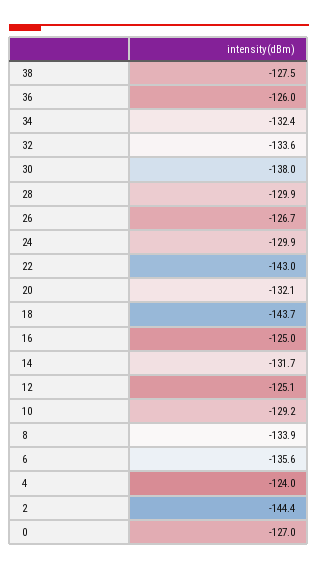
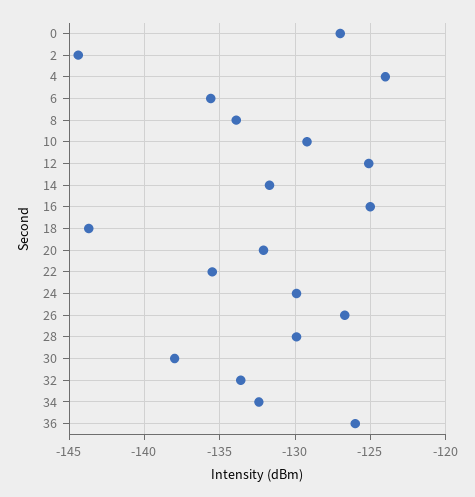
38: -127.5 -> none
22: -143 -> -135.5

